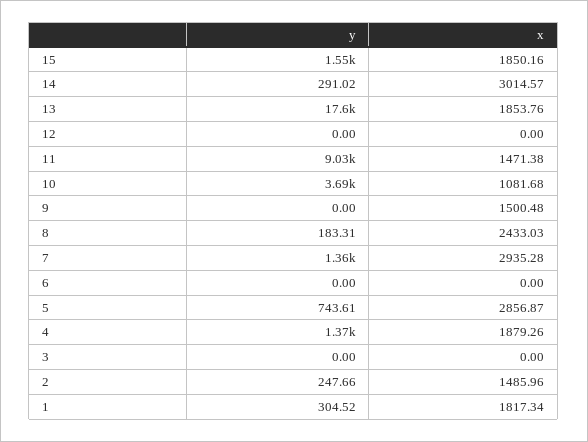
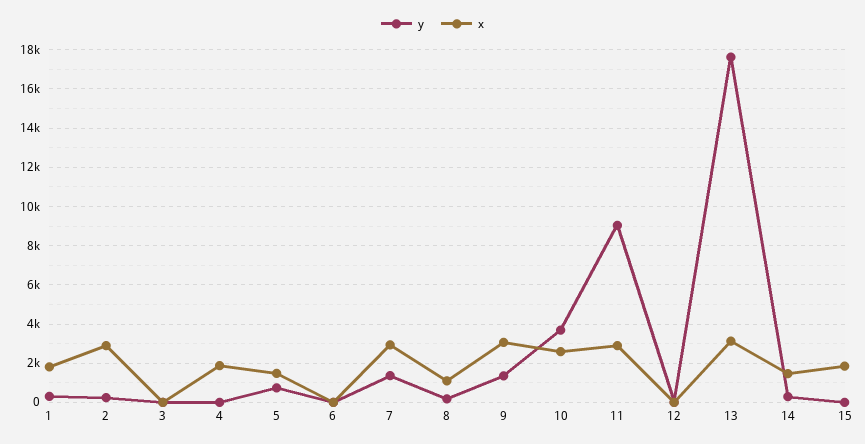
y, 15: 1550 -> 0
x, 14: 3014.57 -> 1500
x, 13: 1853.76 -> 3000
x, 11: 1471.38 -> 3000
x, 10: 1081.68 -> 2500
y, 9: 0 -> 1500
x, 9: 1500.48 -> 3000
x, 8: 2433.03 -> 1000
x, 5: 2856.87 -> 1500
y, 4: 1370 -> 0
x, 2: 1485.96 -> 3000

